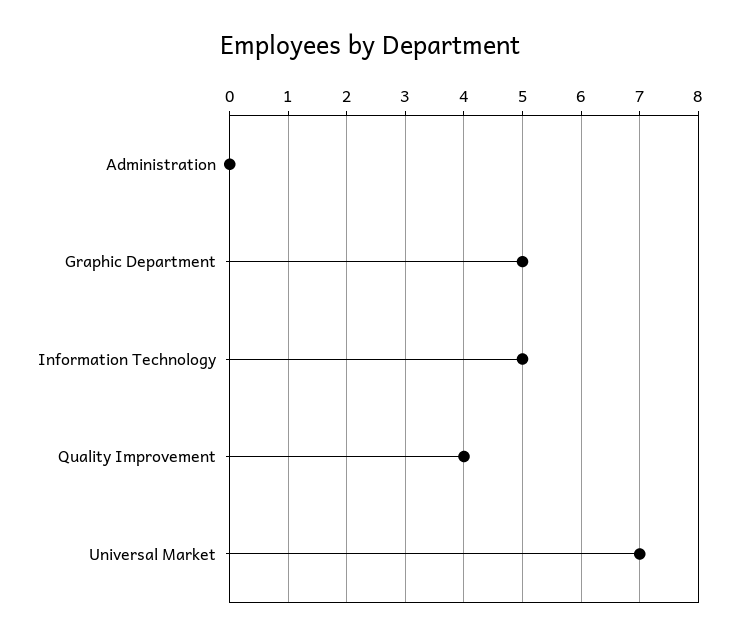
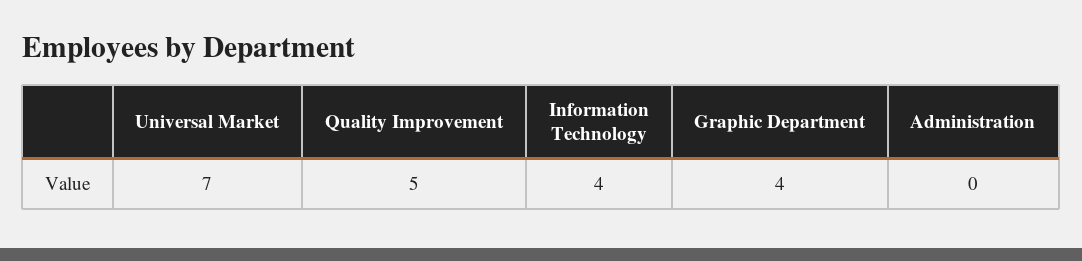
Graphic Department: 5 -> 4
Information Technology: 5 -> 4
Quality Improvement: 4 -> 5

